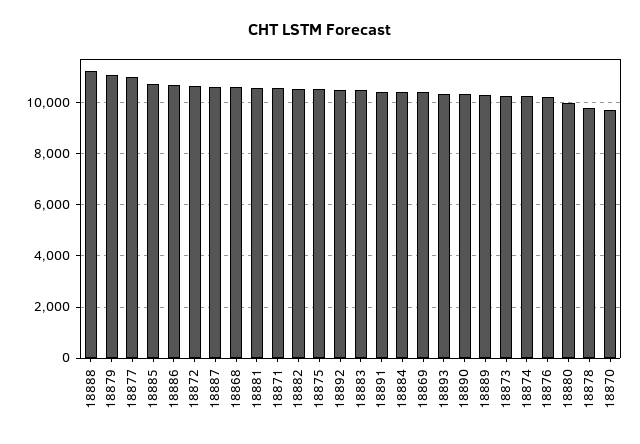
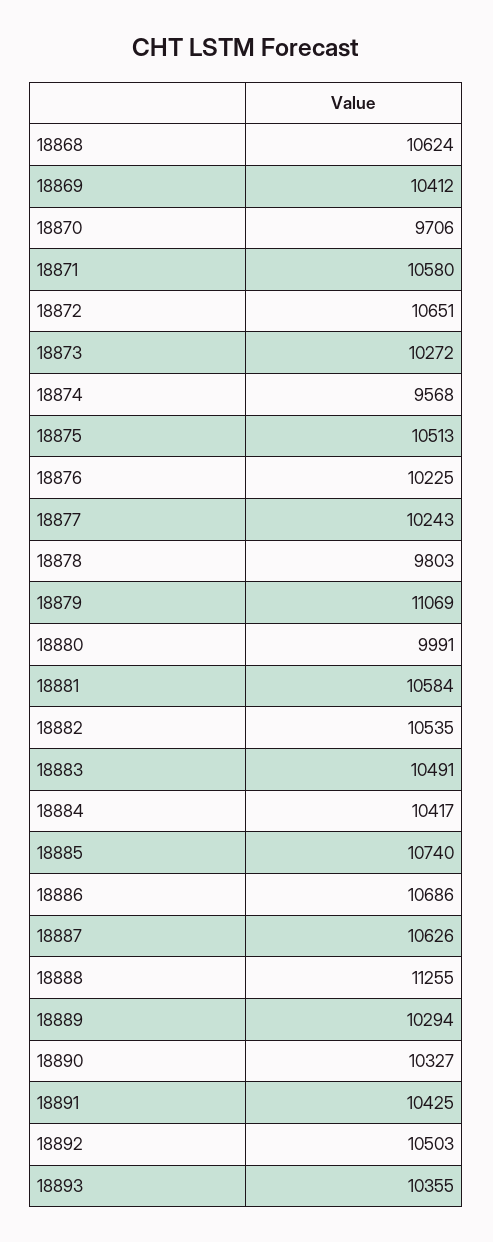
18877: 11000 -> 10243
18874: 10250 -> 9568

